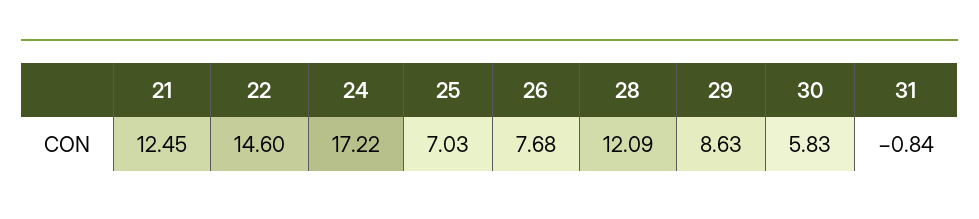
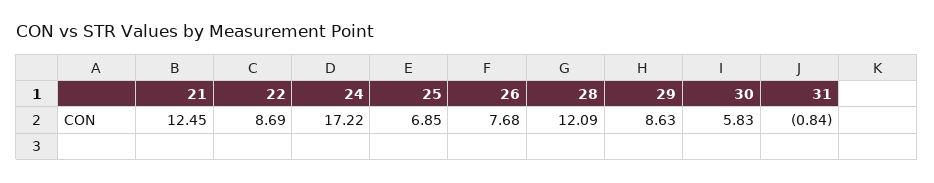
22: 14.6 -> 8.69
25: 7.03 -> 6.85

